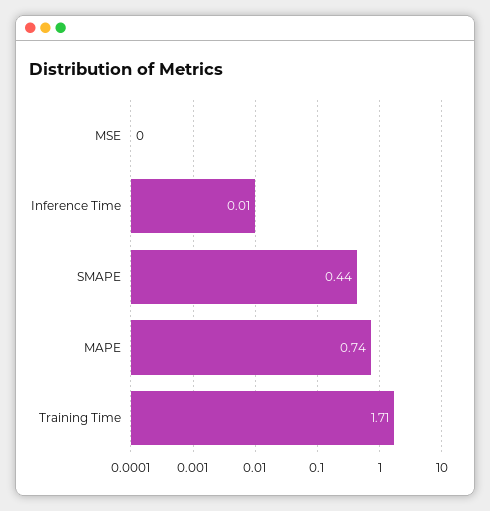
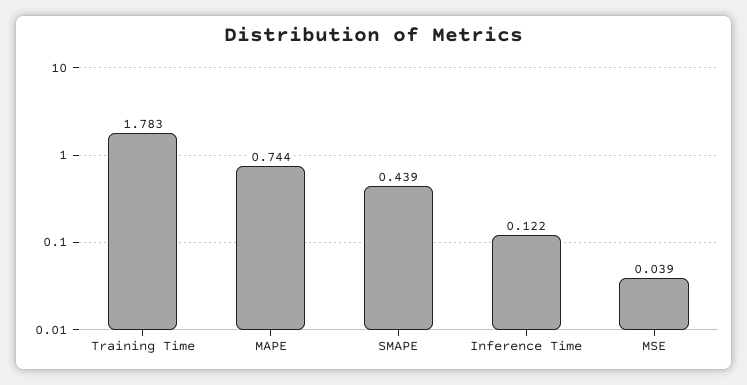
MSE: 0 -> 0.039
Inference Time: 0.01 -> 0.122
Training Time: 1.71 -> 1.783

